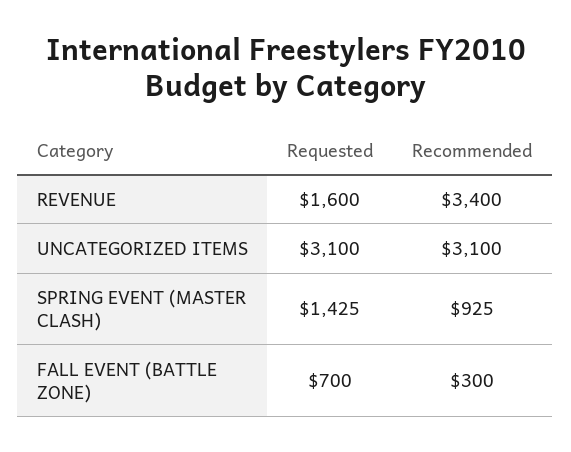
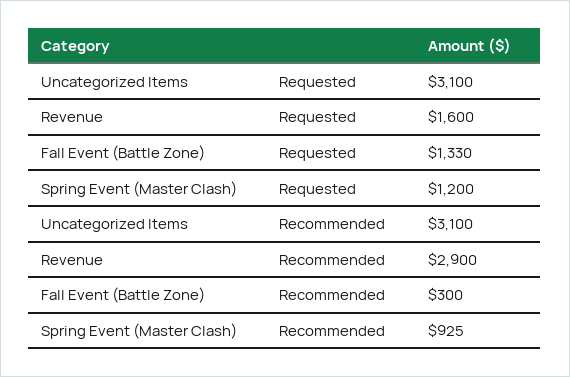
Recommended, REVENUE: 3400 -> 2900
Requested, SPRING EVENT (MASTER CLASH): 1425 -> 1200
Requested, FALL EVENT (BATTLE ZONE): 700 -> 1330

